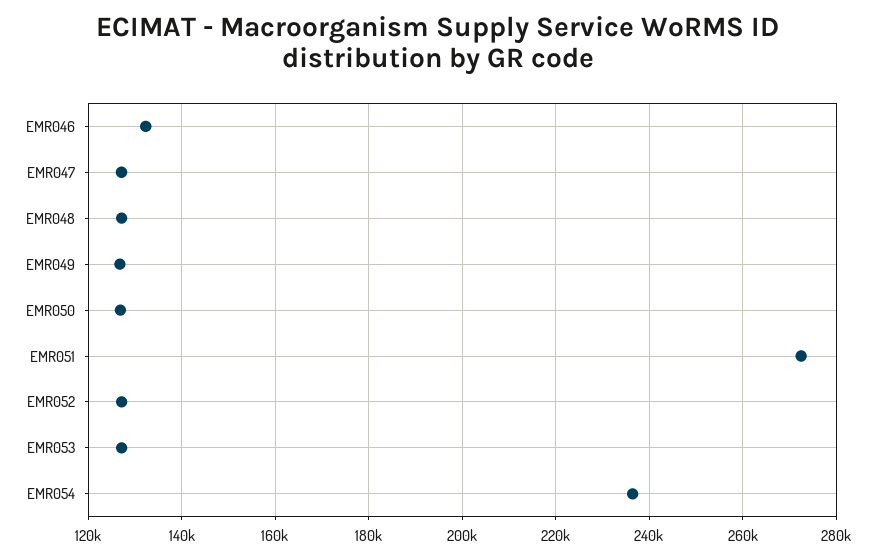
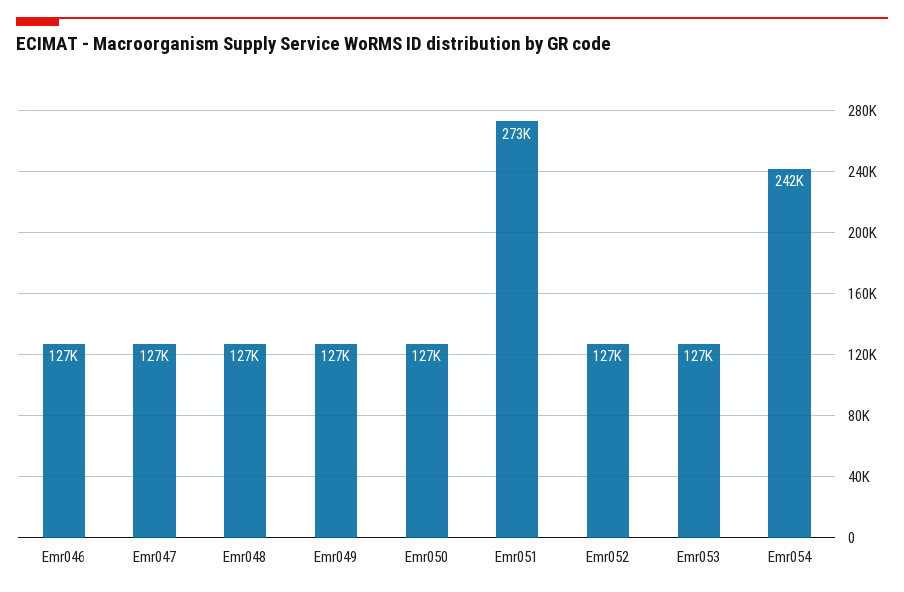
EMR046: 132000 -> 127000
EMR054: 236000 -> 242000

